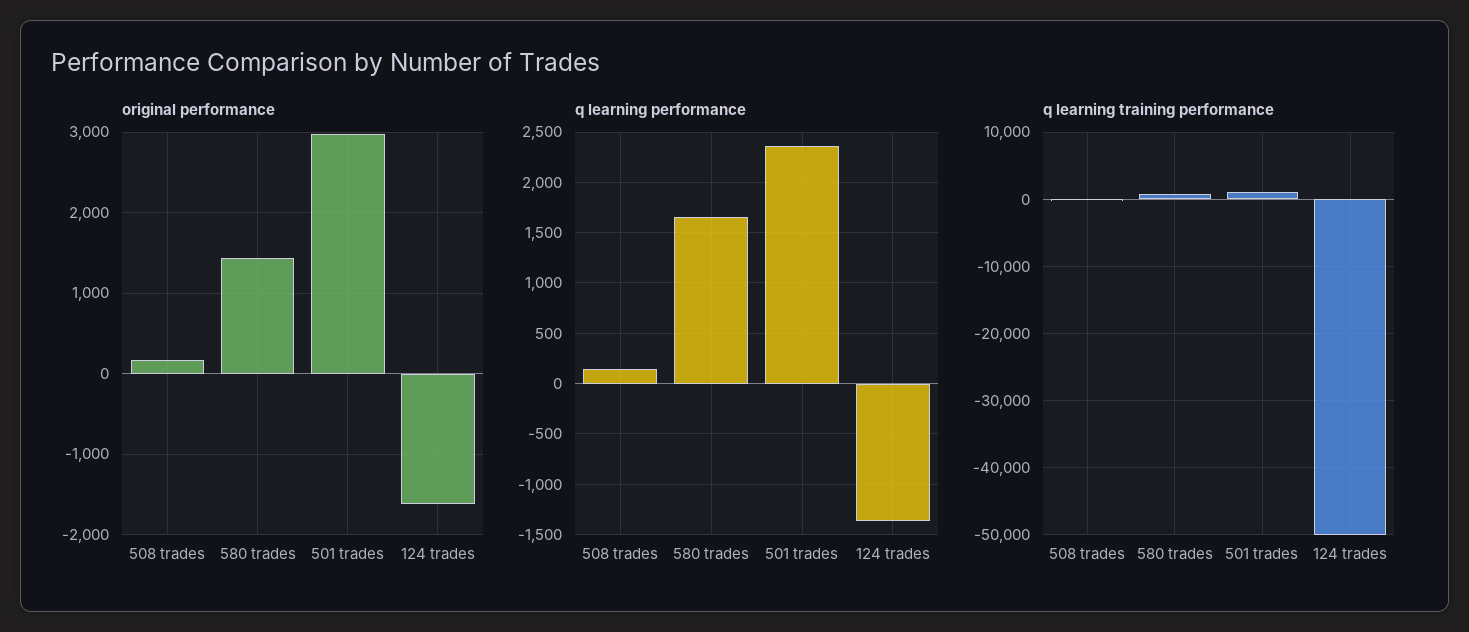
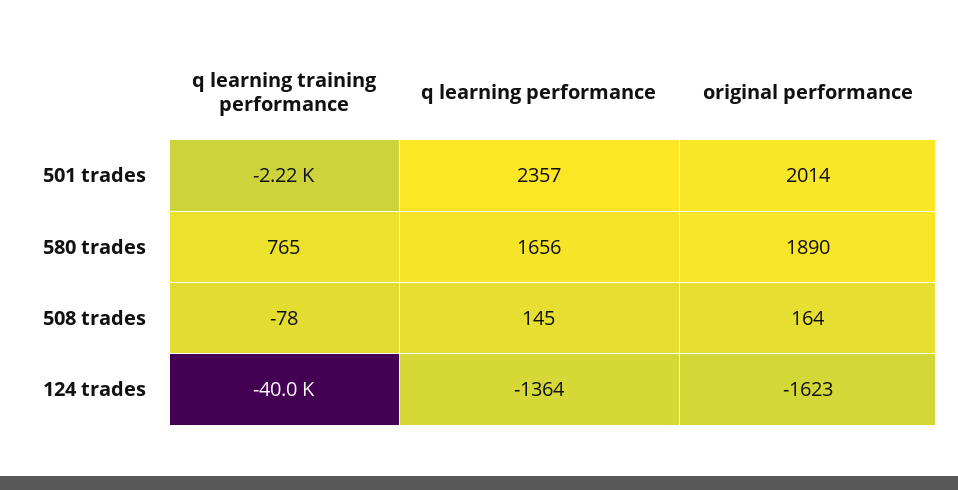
original performance, 580 trades: 1400 -> 1890
original performance, 501 trades: 3000 -> 2014
q learning training performance, 501 trades: 1000 -> -2220
q learning training performance, 124 trades: -50000 -> -40000

